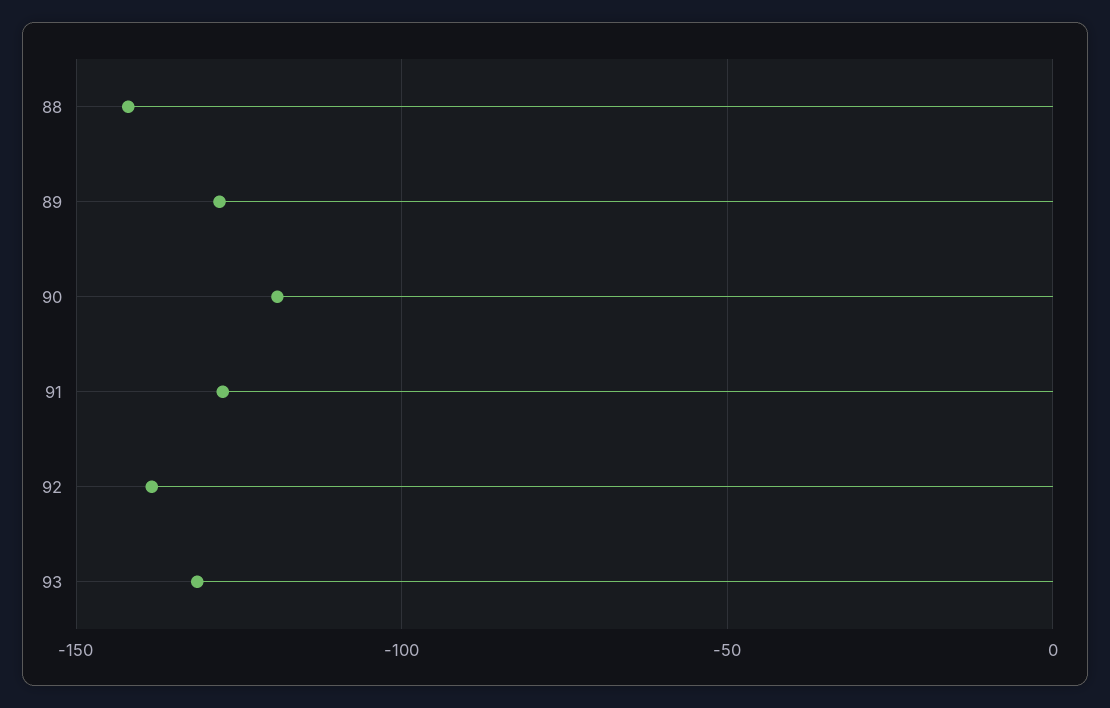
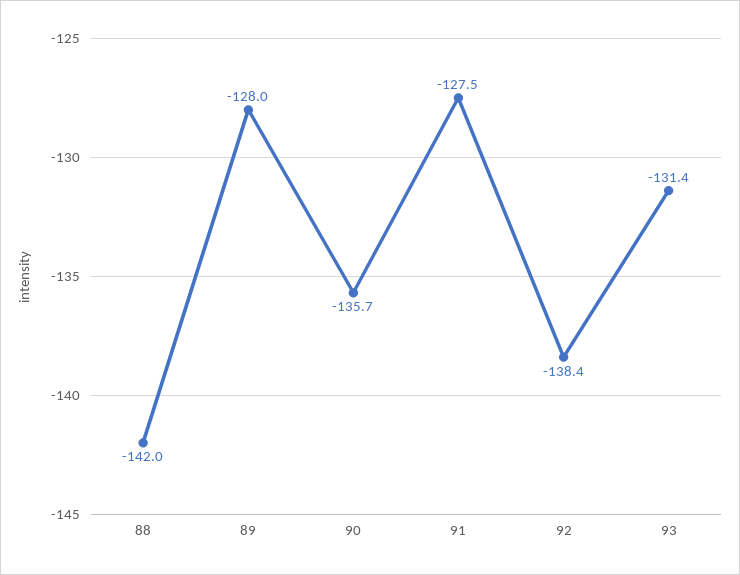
90: -120 -> -135.7

